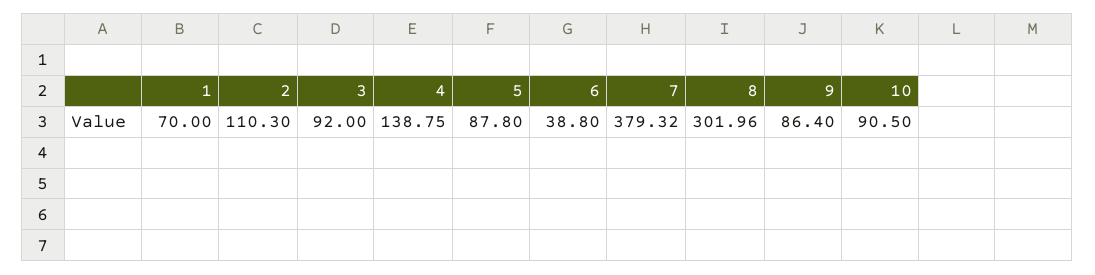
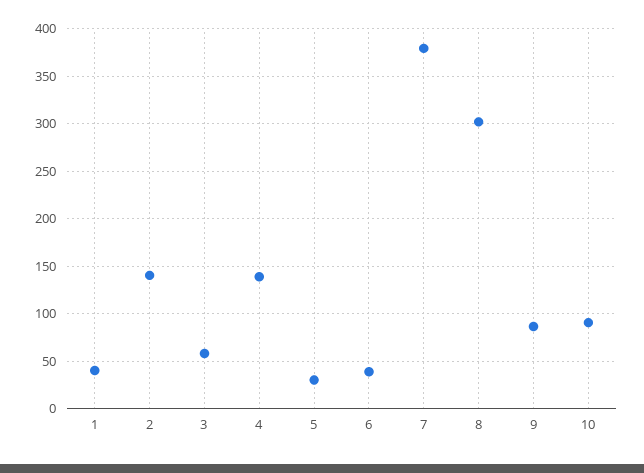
1: 70 -> 40
2: 110.3 -> 140
3: 92 -> 60
5: 87.8 -> 30

